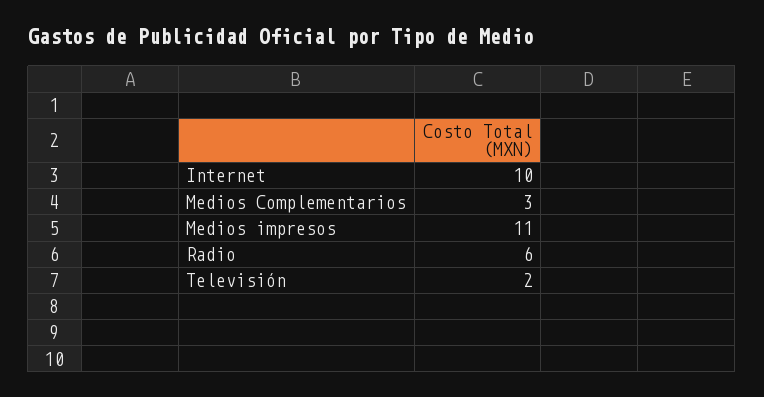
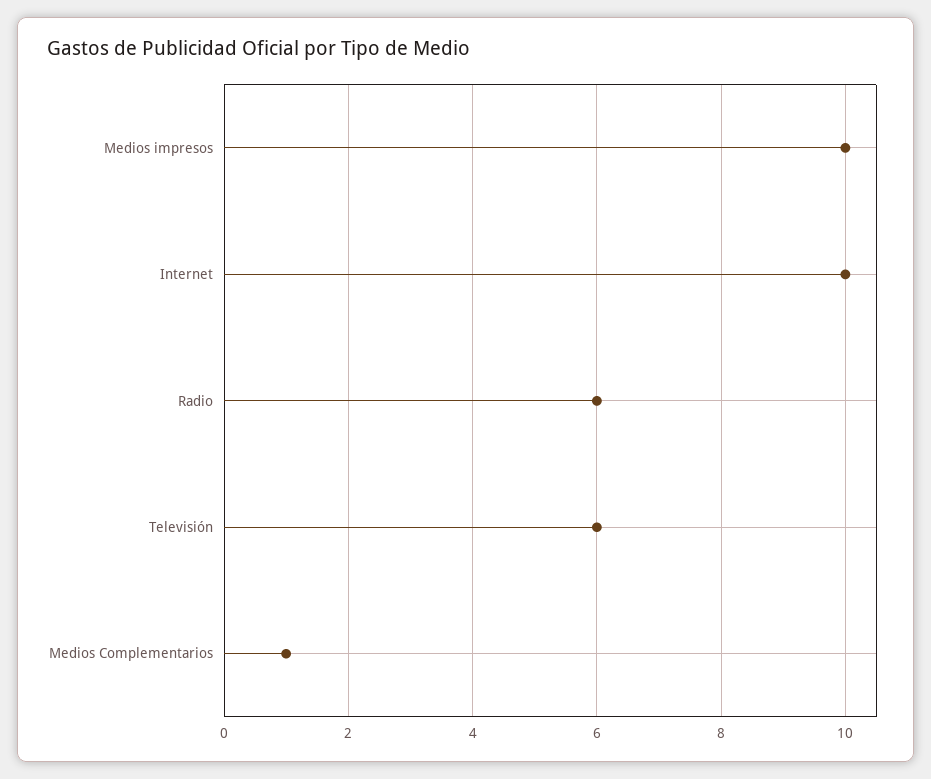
Medios Complementarios: 3 -> 1
Medios impresos: 11 -> 10
Televisión: 2 -> 6

